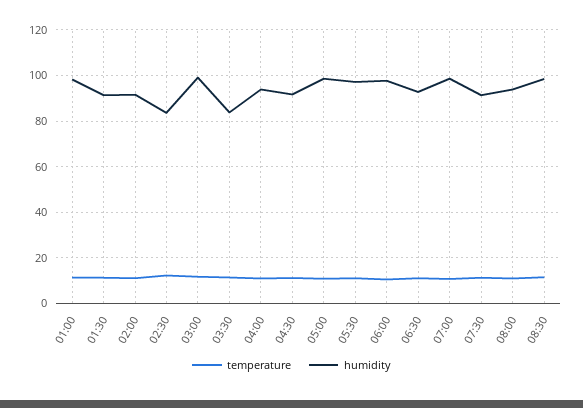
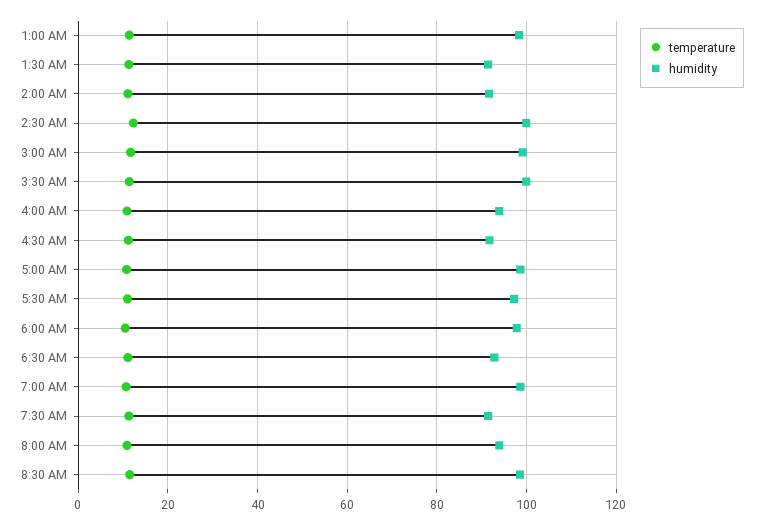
humidity, 02:30: 85 -> 100
humidity, 03:30: 85 -> 100

